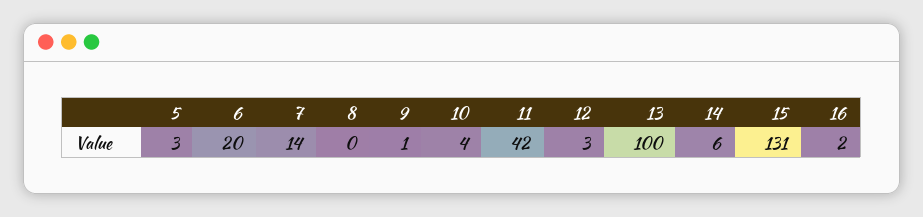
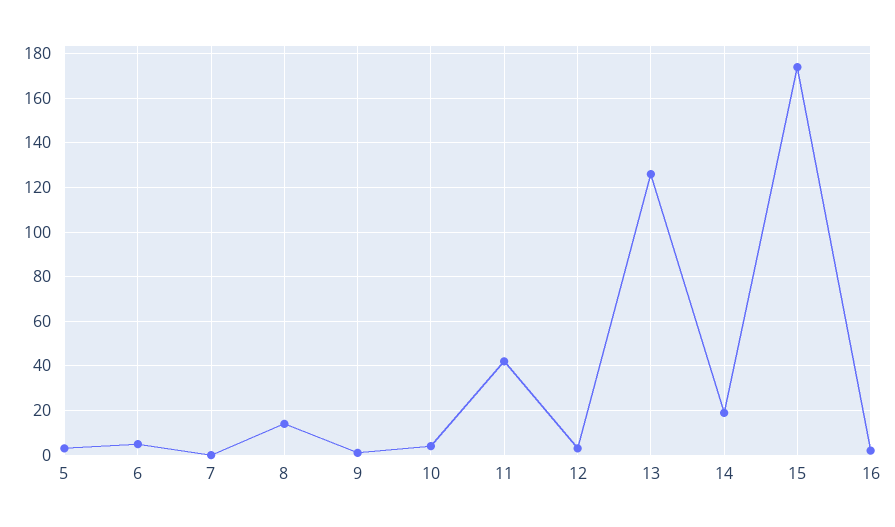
6: 20 -> 5
7: 14 -> 0
8: 0 -> 15
13: 100 -> 125
14: 6 -> 20
15: 131 -> 175

